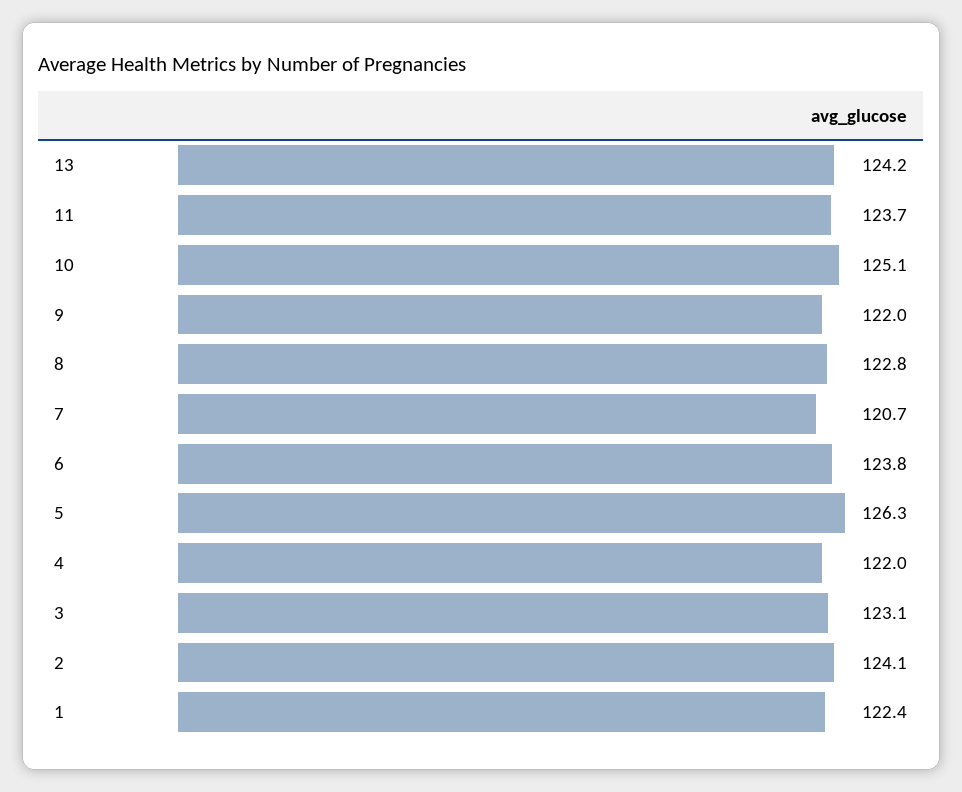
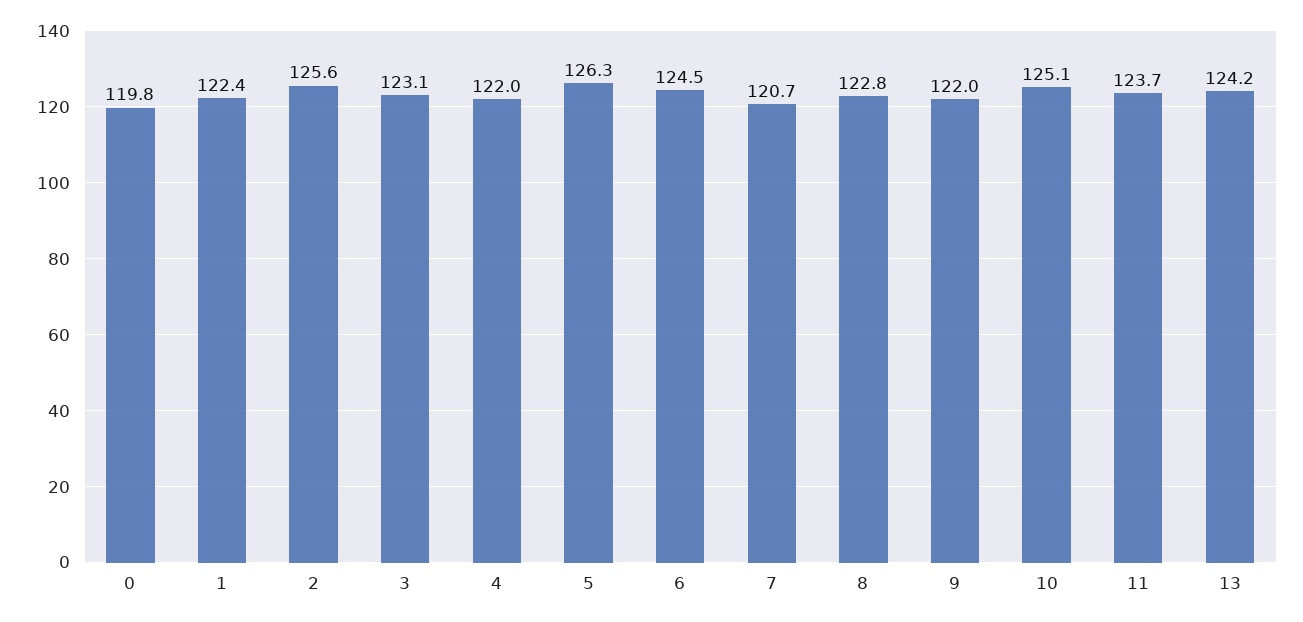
6: 123.8 -> 124.5
2: 124.1 -> 125.6
0: none -> 119.8

